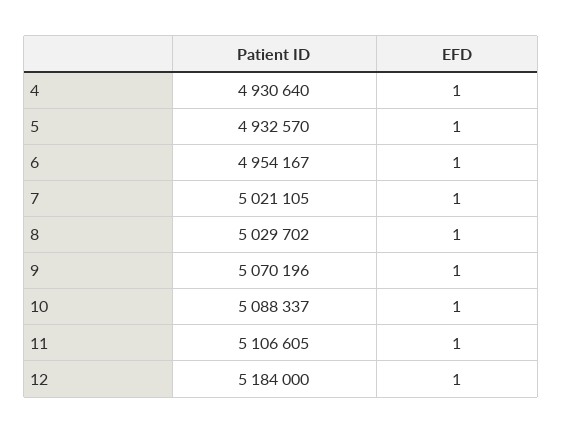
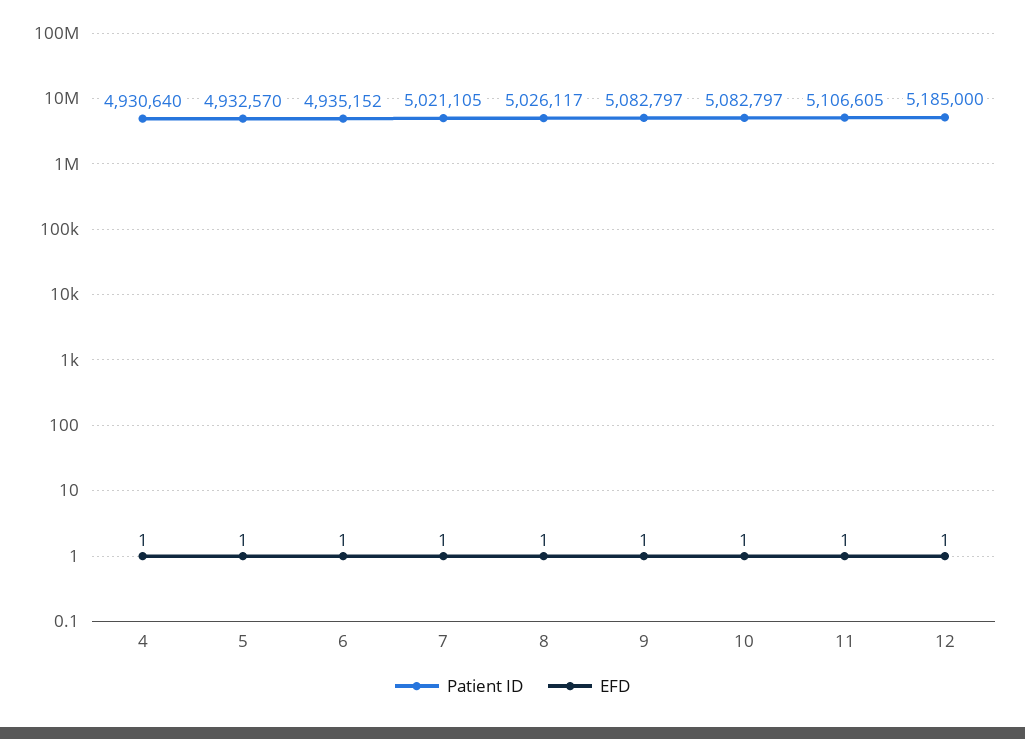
Patient ID, 6: 4954167 -> 4935152
Patient ID, 8: 5029702 -> 5026117
Patient ID, 9: 5070196 -> 5082797
Patient ID, 10: 5088337 -> 5082797
Patient ID, 12: 5184000 -> 5185000

